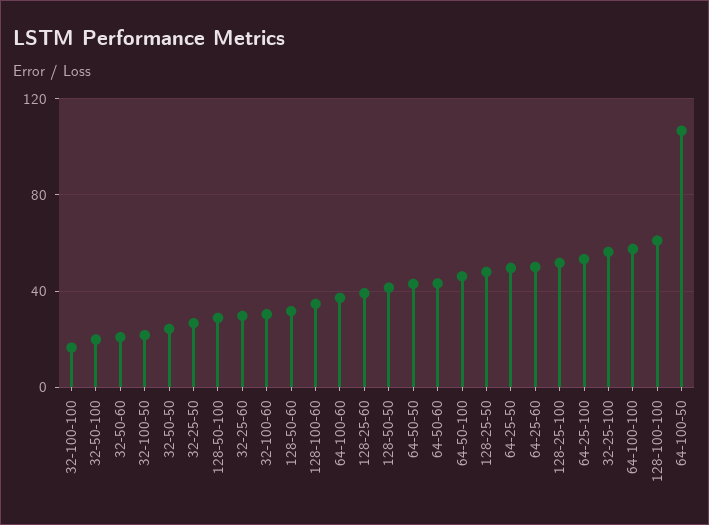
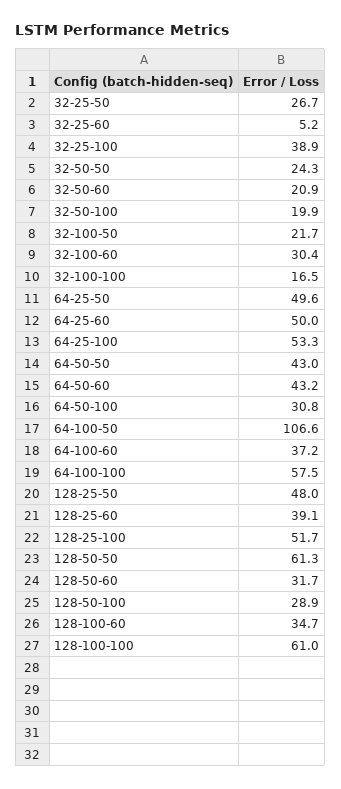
32-25-60: 30 -> 5.2
128-50-50: 40 -> 61.3
64-50-100: 45 -> 30.8
32-25-100: 55 -> 38.9

